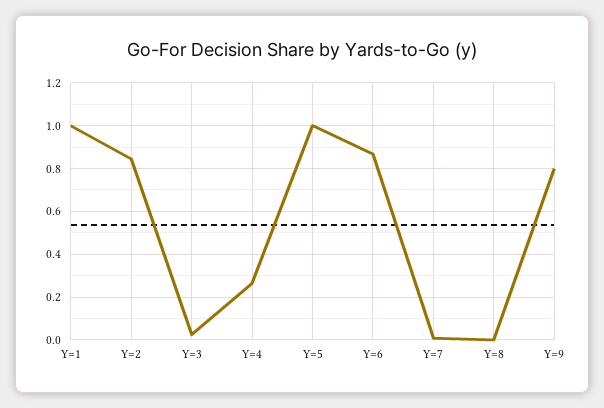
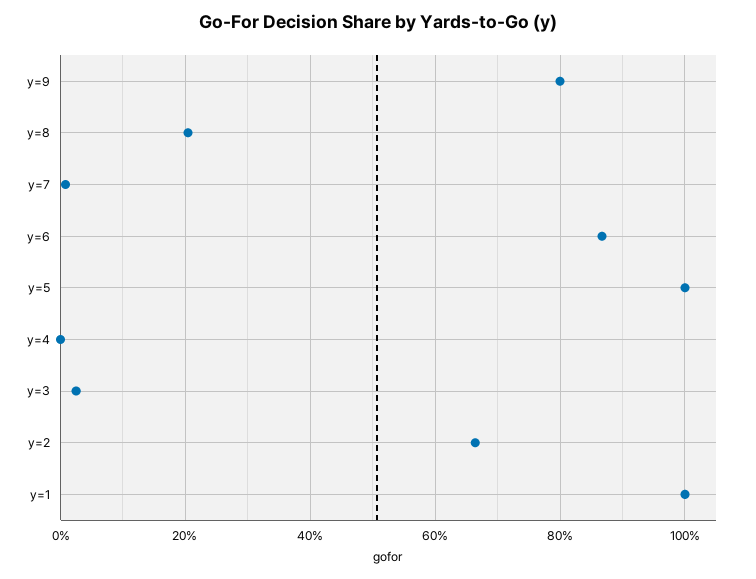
Y=2: 0.85 -> 0.66
Y=4: 0.25 -> 0
Y=8: 0 -> 0.2

